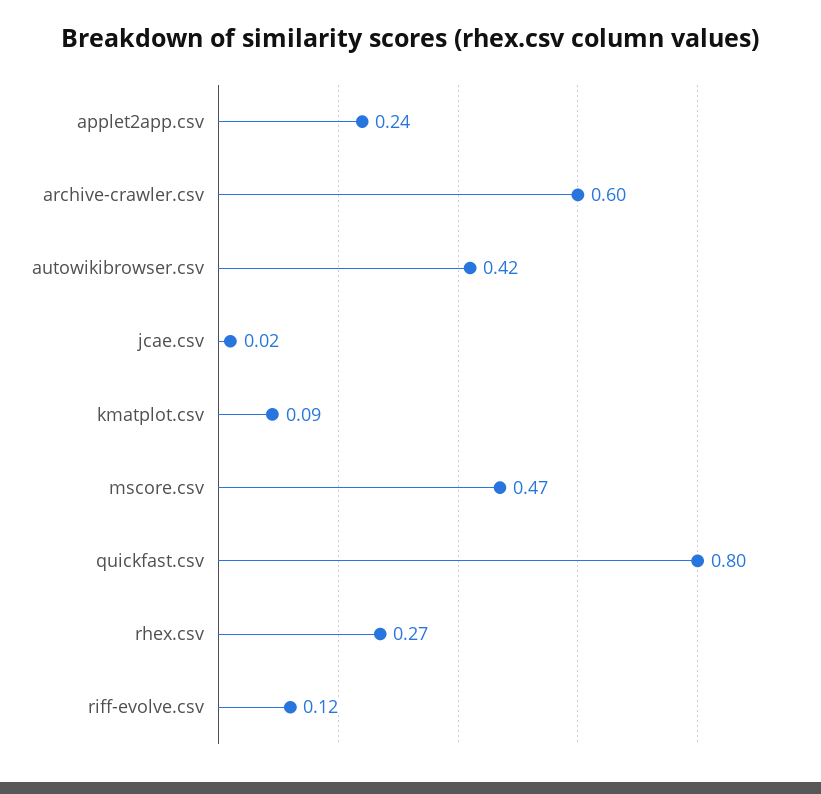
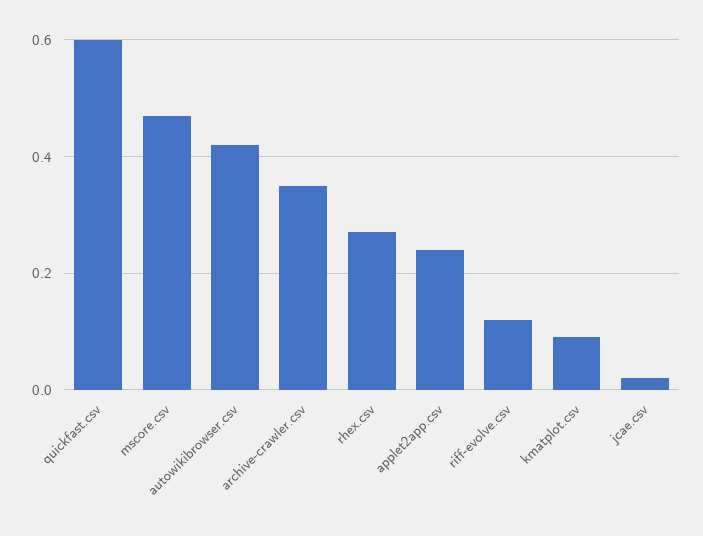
archive-crawler.csv: 0.6 -> 0.35
quickfast.csv: 0.8 -> 0.6

